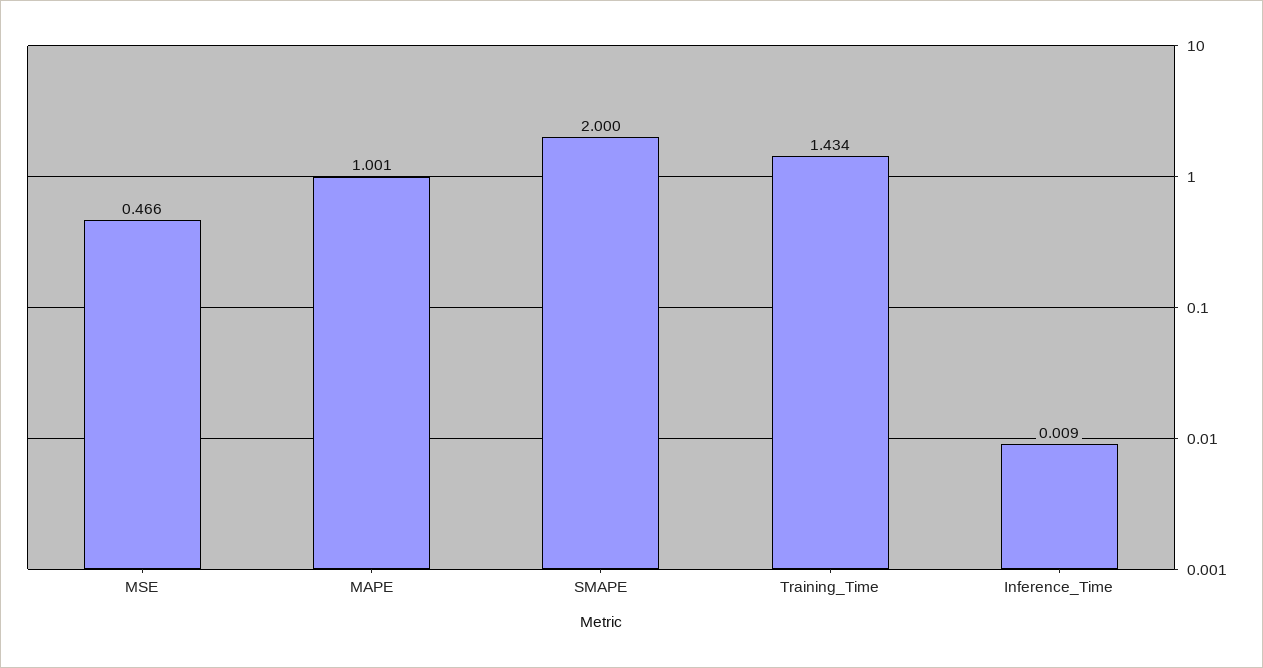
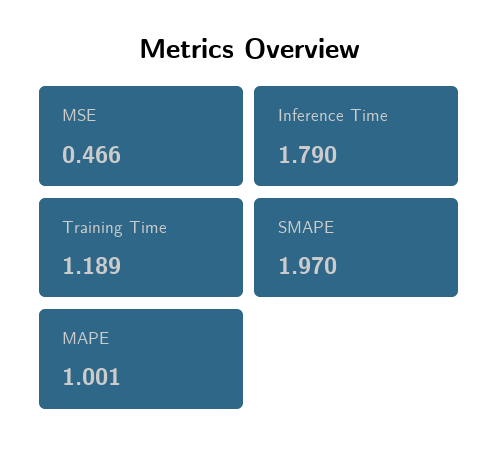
SMAPE: 2 -> 1.97
Training_Time: 1.434 -> 1.189
Inference_Time: 0.009 -> 1.79

